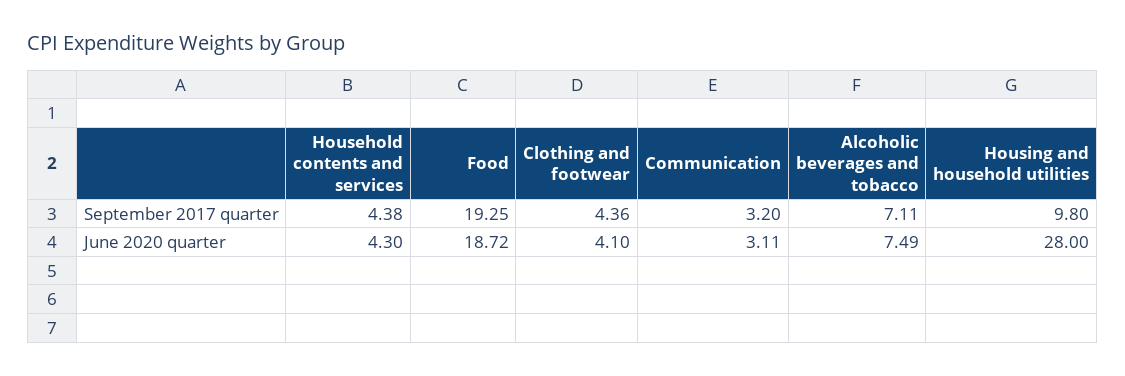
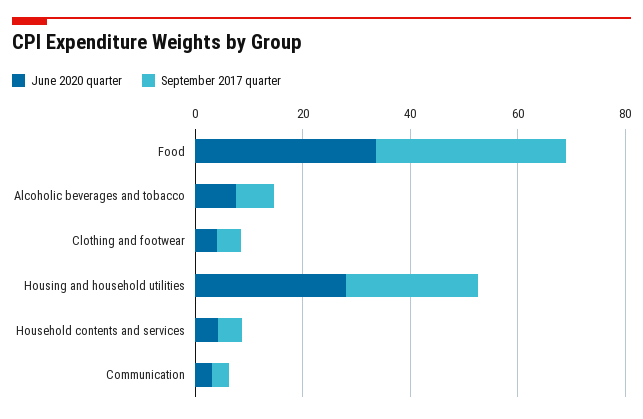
September 2017 quarter, Food: 19.25 -> 35
September 2017 quarter, Housing and household utilities: 9.8 -> 25
June 2020 quarter, Food: 18.72 -> 35

